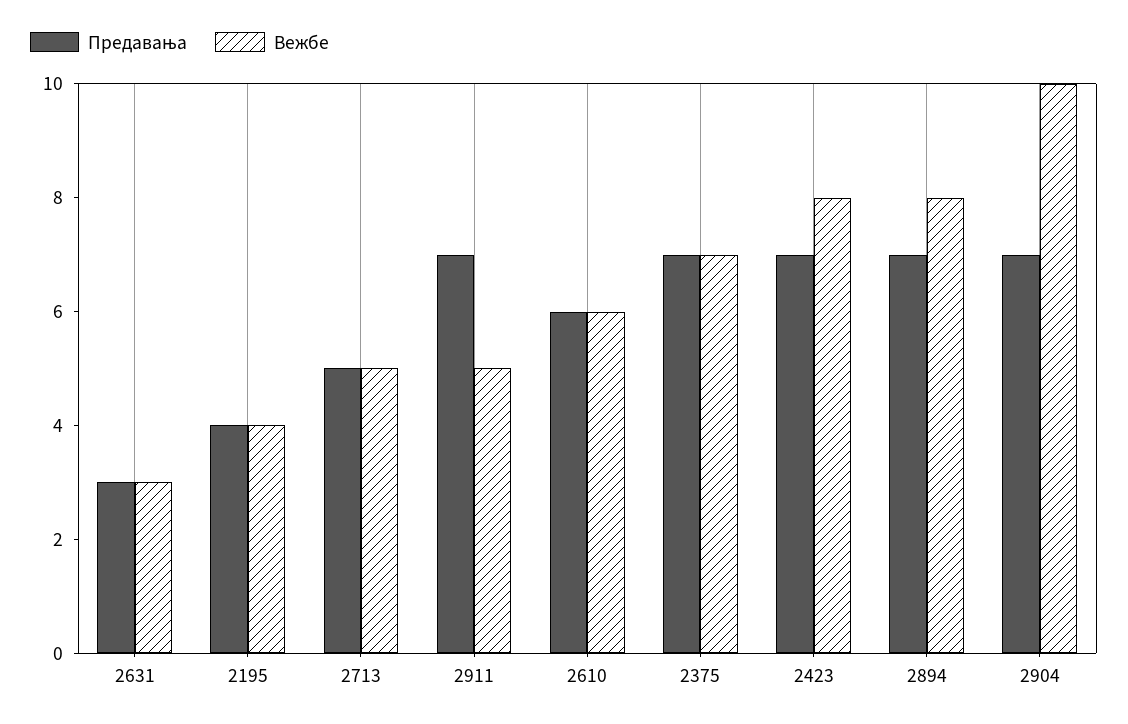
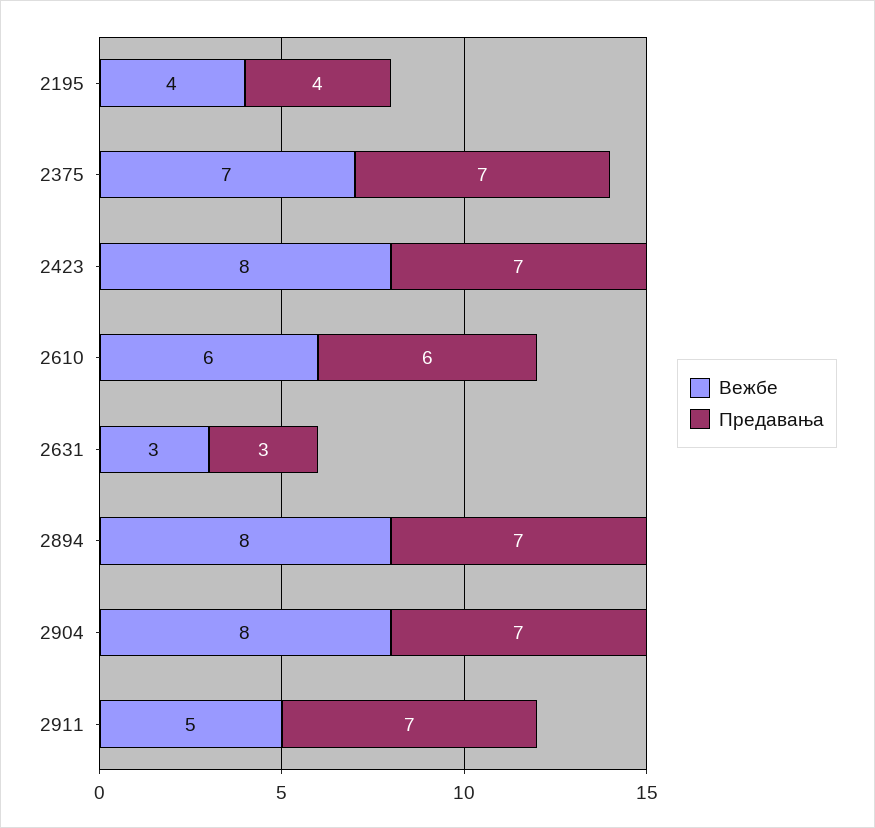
Предавања, 2713: 5 -> none
Вежбе, 2713: 5 -> none
Вежбе, 2904: 10 -> 8

